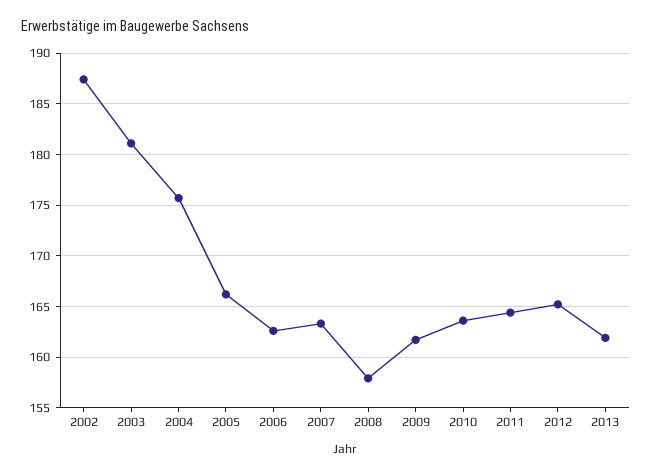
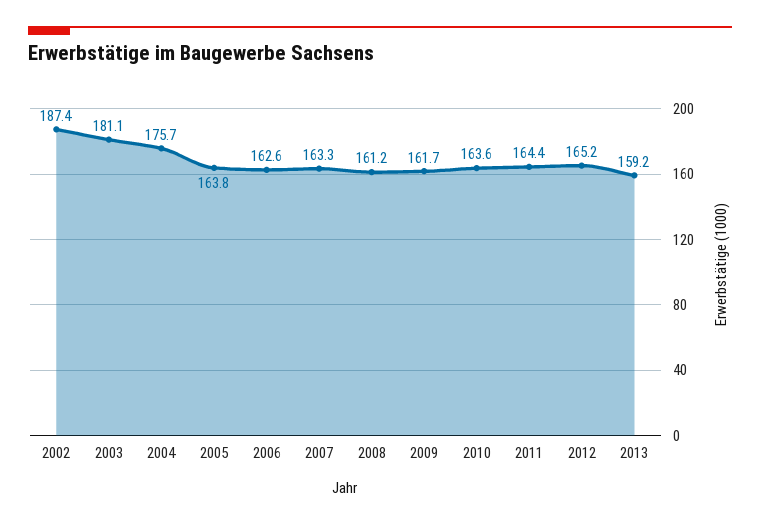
2005: 166 -> 163.8
2008: 158 -> 161.2
2013: 162 -> 159.2

